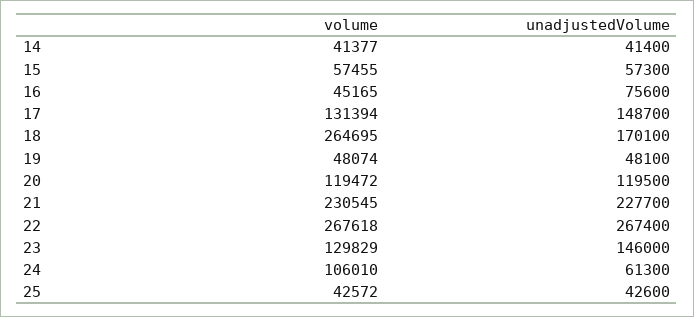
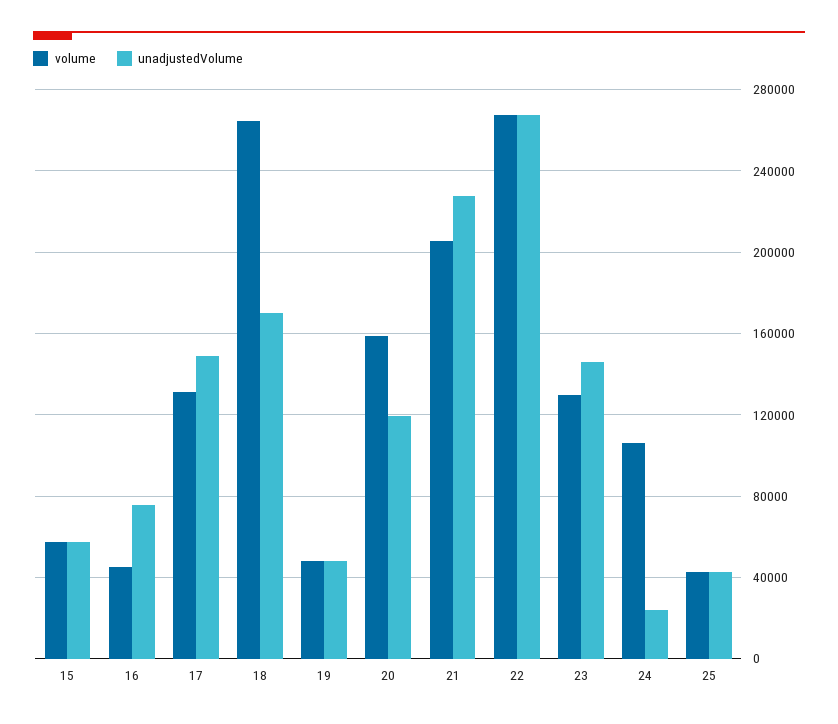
volume, 14: 41377 -> none
unadjustedVolume, 14: 41400 -> none
volume, 20: 119472 -> 160000
volume, 21: 230545 -> 205000
unadjustedVolume, 24: 61300 -> 25000

